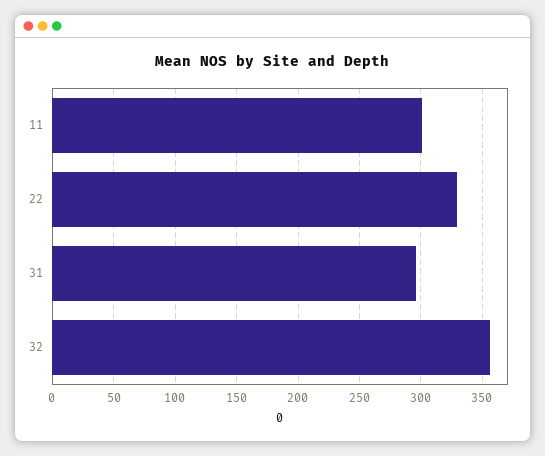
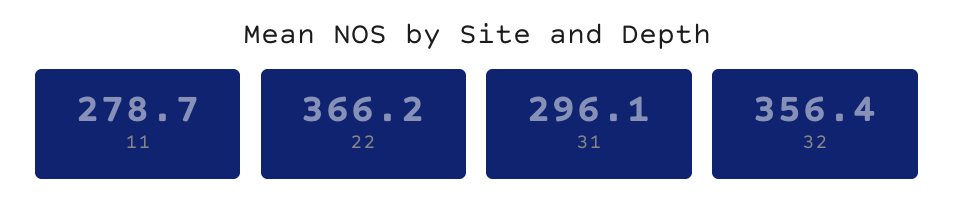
11: 300 -> 278.7
22: 330 -> 366.2

